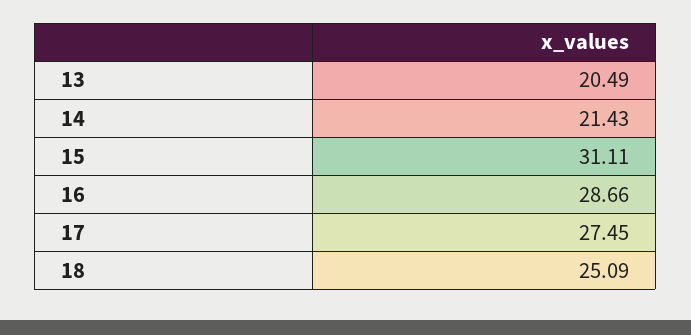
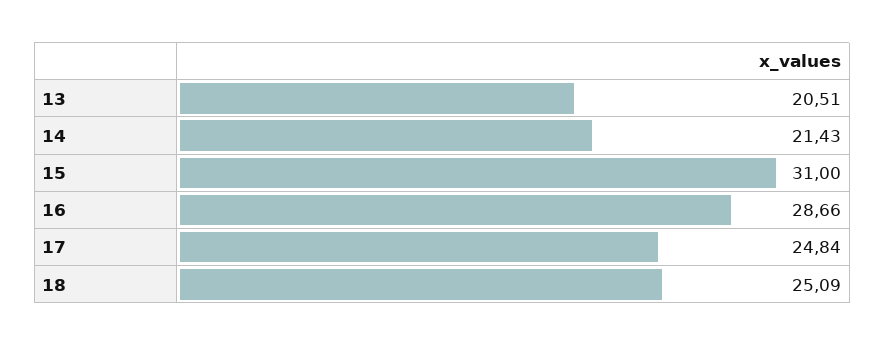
13: 20.49 -> 20.51
15: 31.11 -> 31
17: 27.45 -> 24.84

